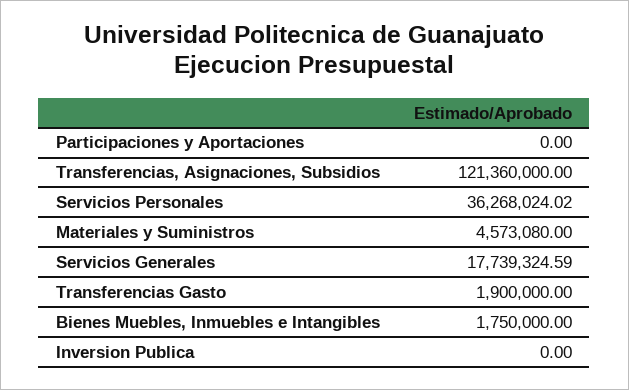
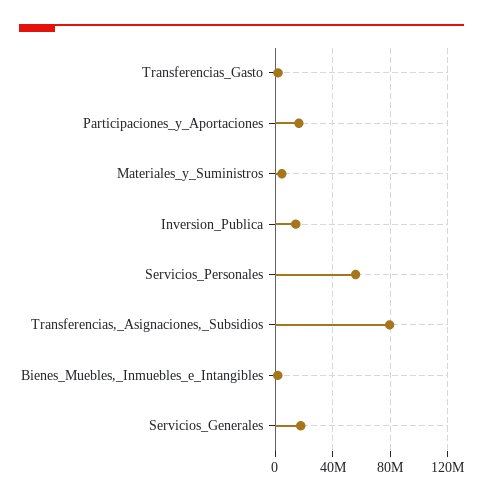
Participaciones y Aportaciones: 0 -> 15000000
Transferencias, Asignaciones, Subsidios: 121360000 -> 80000000
Servicios Personales: 36268024.02 -> 55000000
Inversion Publica: 0 -> 15000000

